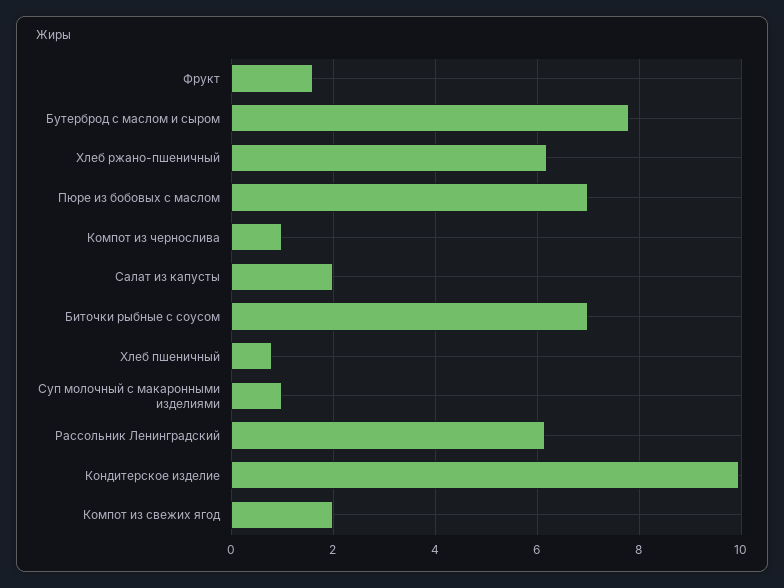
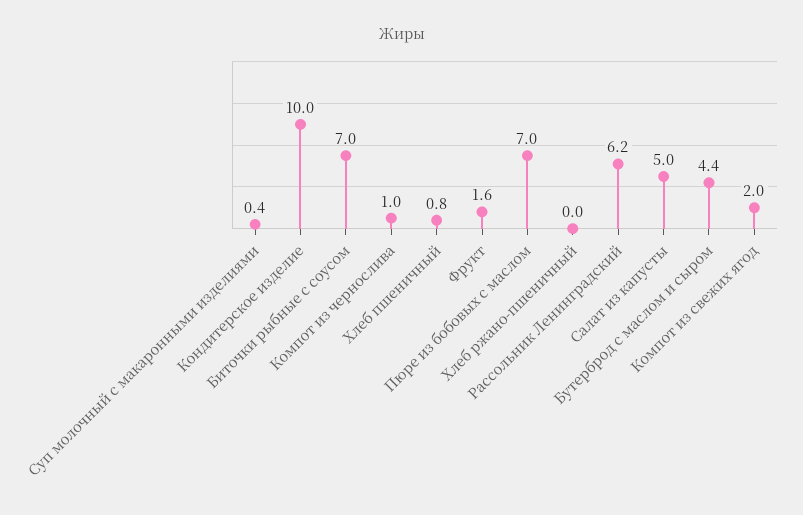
Бутерброд с маслом и сыром: 7.8 -> 4.4
Хлеб ржано-пшеничный: 6.2 -> 0
Салат из капусты: 2 -> 5
Суп молочный с макаронными изделиями: 1 -> 0.4

